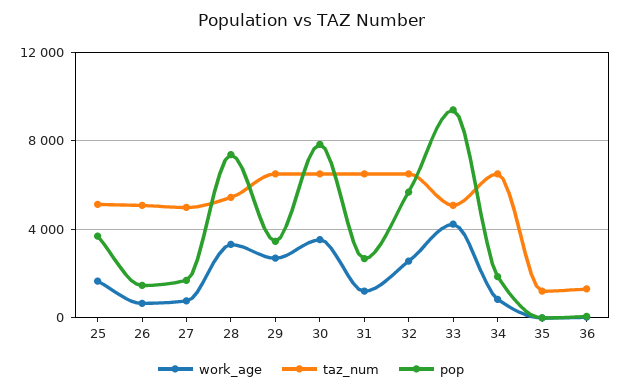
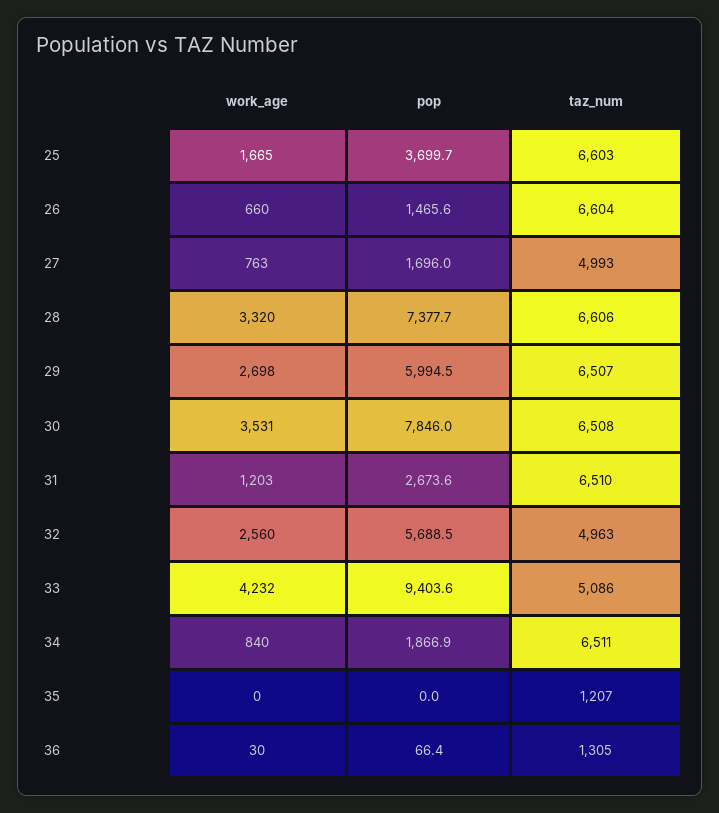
taz_num, 25: 5000 -> 6603
taz_num, 26: 5000 -> 6604
taz_num, 28: 5500 -> 6606
pop, 29: 3500 -> 5994.5
taz_num, 32: 6500 -> 4963

